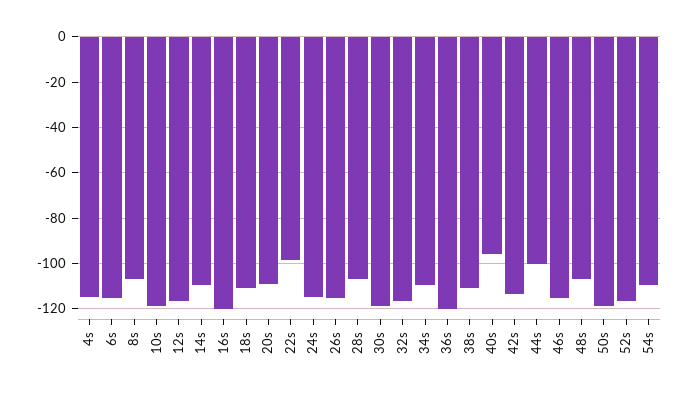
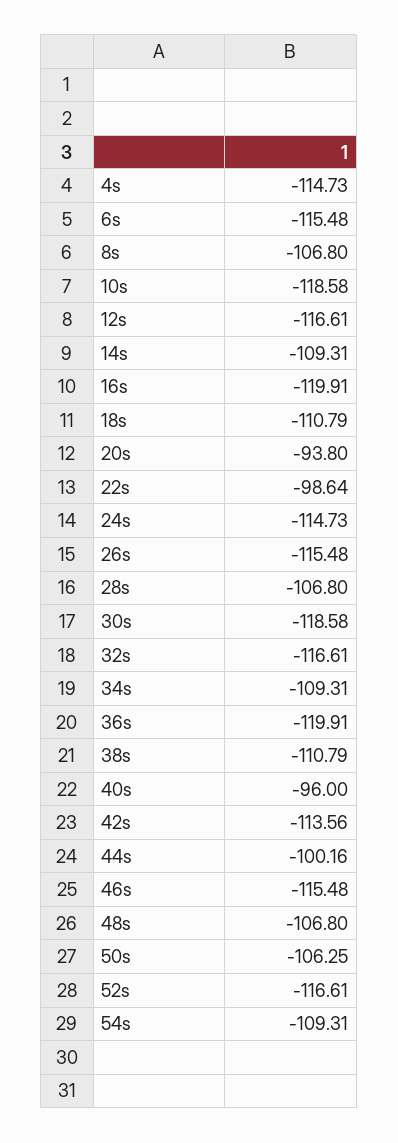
20s: -110 -> -93.8
50s: -120 -> -106.25

